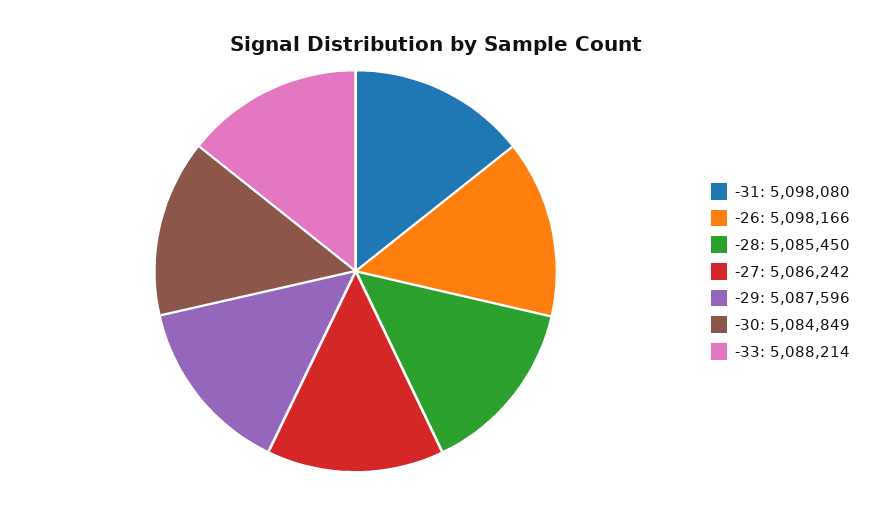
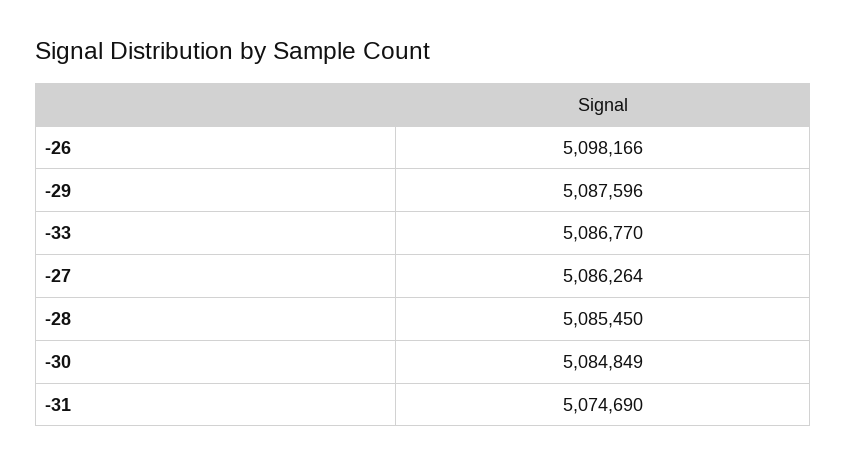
-31: 5098080 -> 5074690
-27: 5086242 -> 5086264
-33: 5088214 -> 5086770

